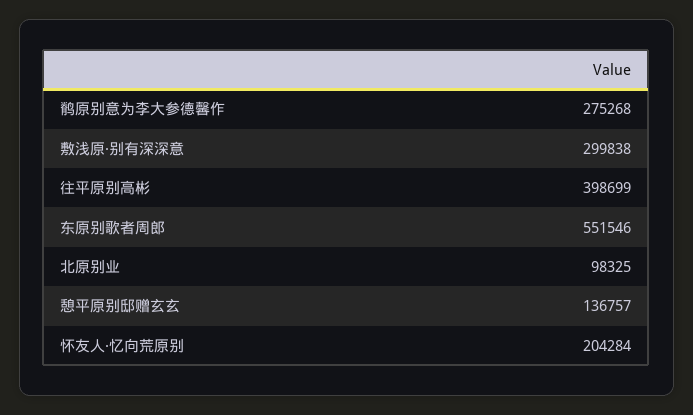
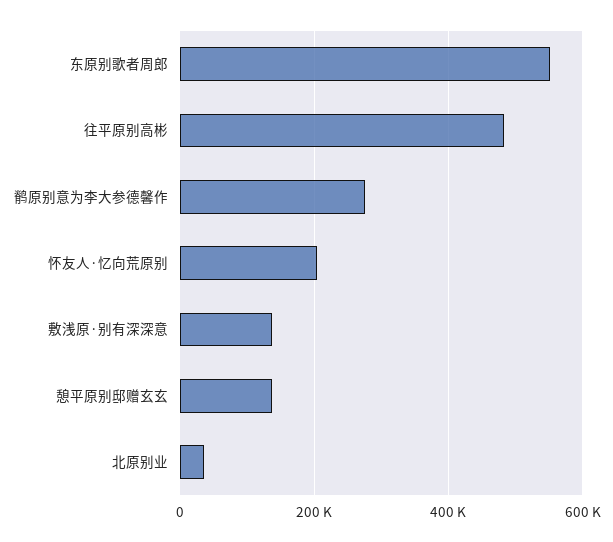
敷浅原·别有深深意: 299838 -> 140000
往平原别高彬: 398699 -> 480000
北原别业: 98325 -> 40000

